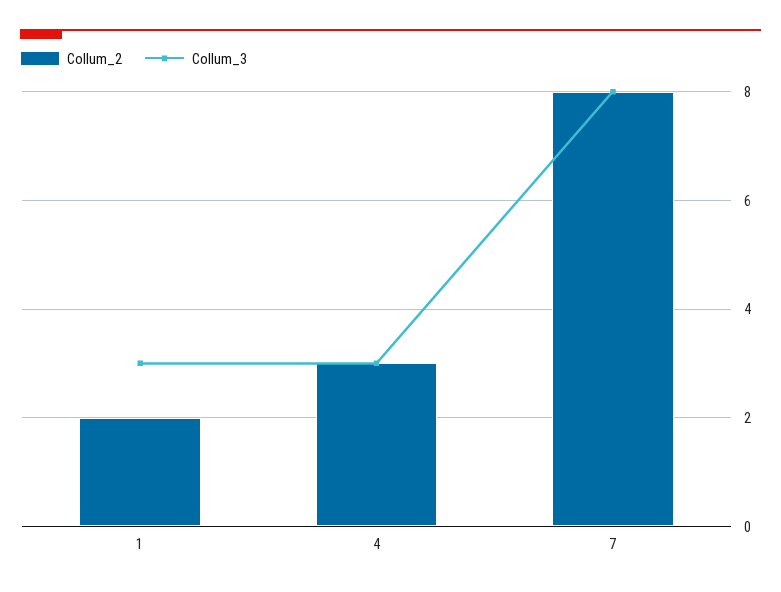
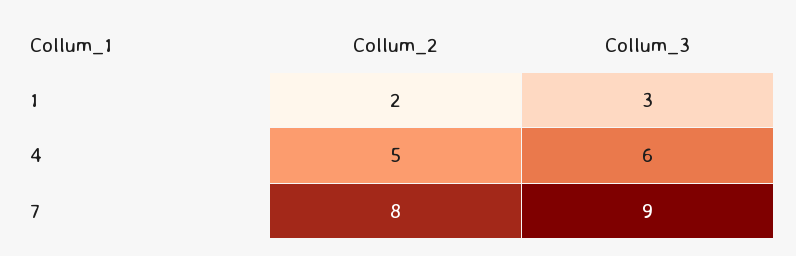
Collum_2, 4: 3 -> 5
Collum_3, 4: 3 -> 6
Collum_3, 7: 8 -> 9

